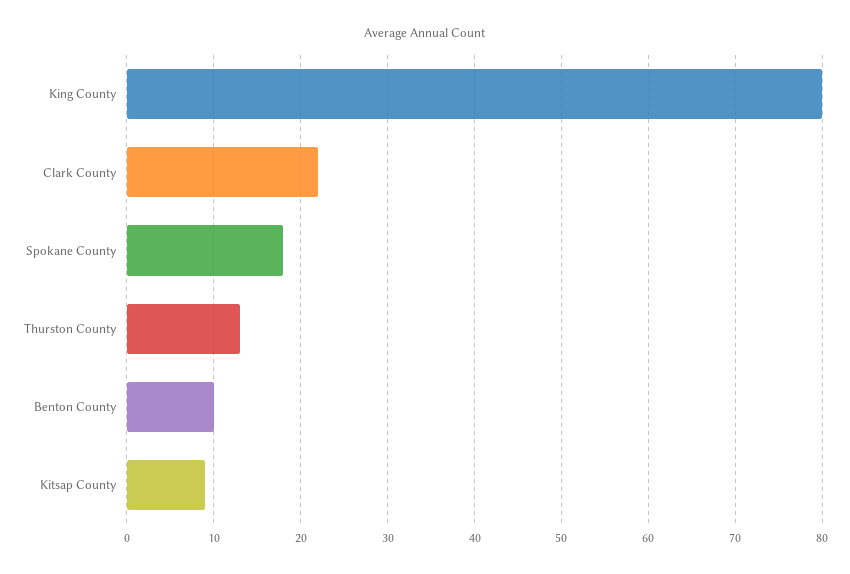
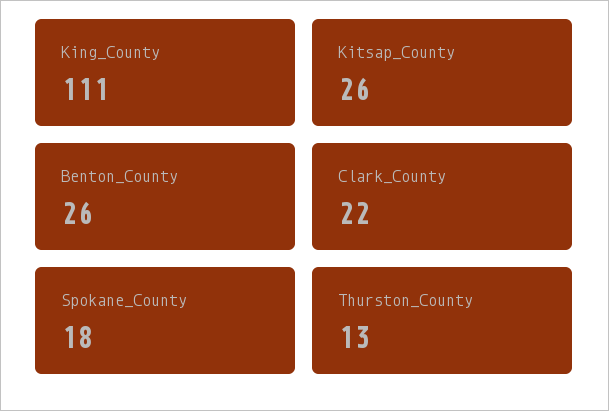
King County: 80 -> 111
Benton County: 10 -> 26
Kitsap County: 9 -> 26

